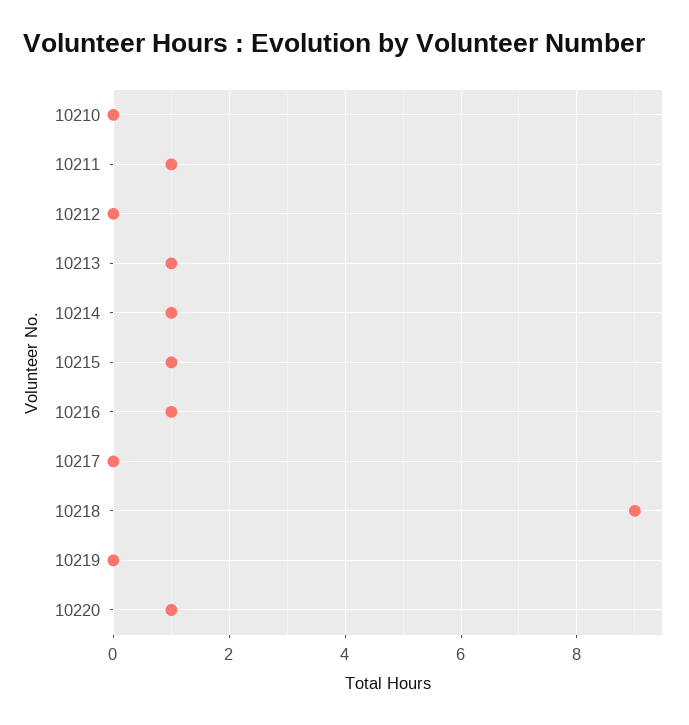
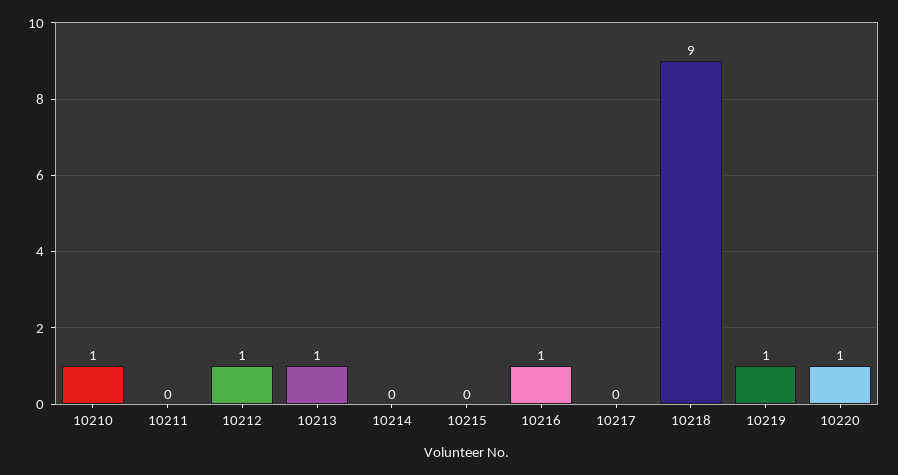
10210: 0 -> 1
10211: 1 -> 0
10212: 0 -> 1
10214: 1 -> 0
10215: 1 -> 0
10219: 0 -> 1

